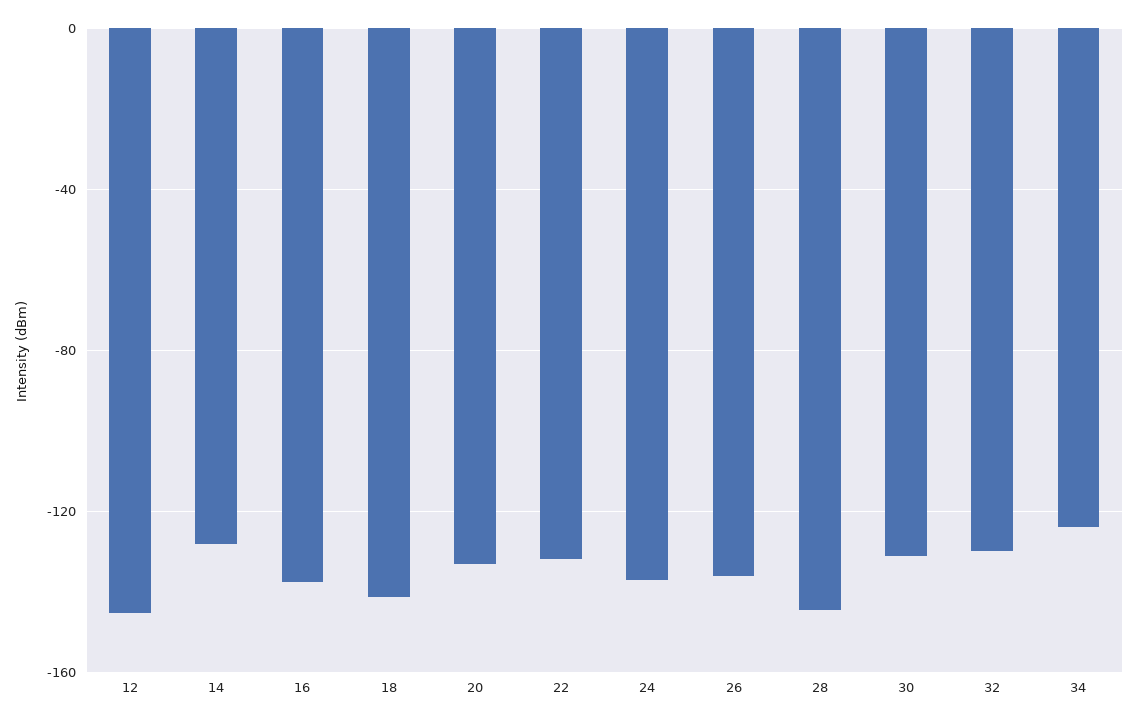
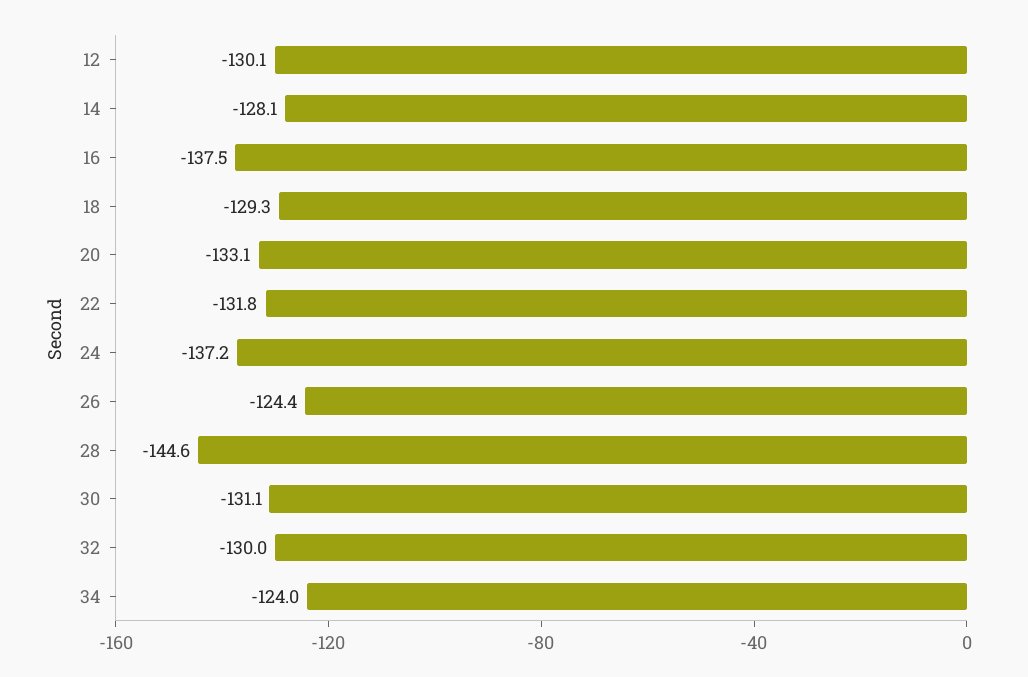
12: -145 -> -130.1
18: -140 -> -129.3
26: -135 -> -124.4

